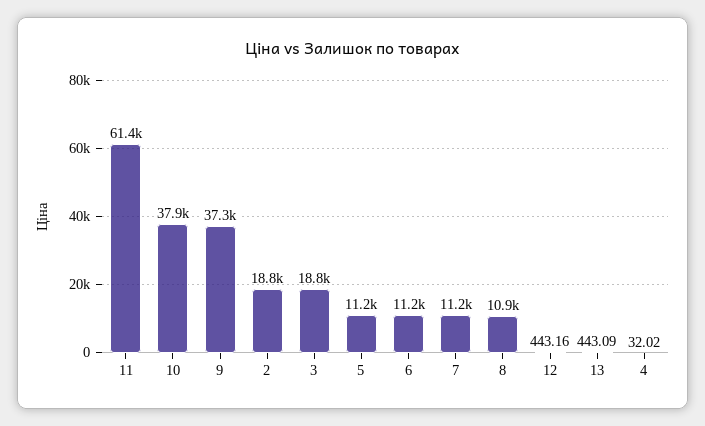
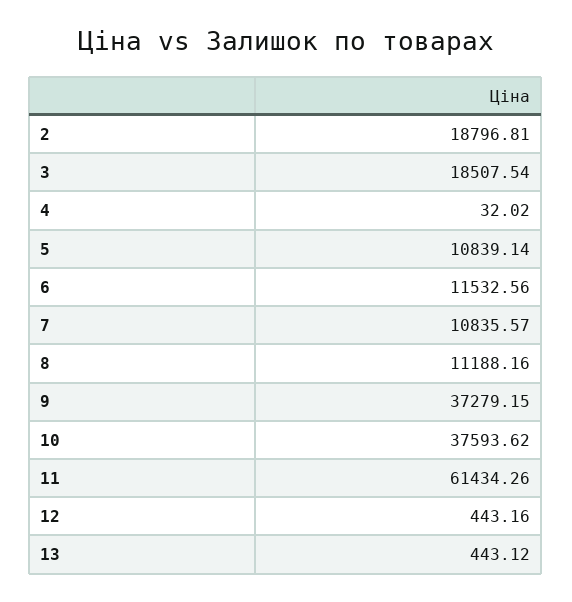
10: 37900 -> 37593.62
3: 18800 -> 18507.54
5: 11200 -> 10839.14
6: 11200 -> 11532.56
7: 11200 -> 10835.57
8: 10900 -> 11188.16
13: 443.09 -> 443.12

